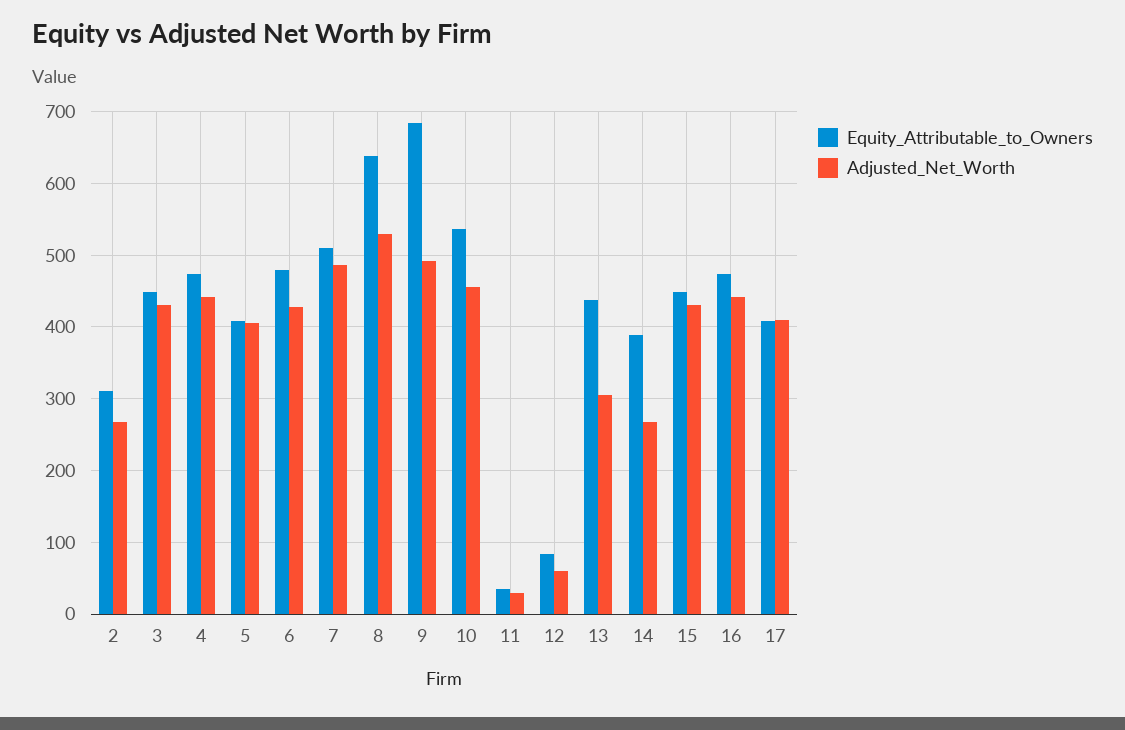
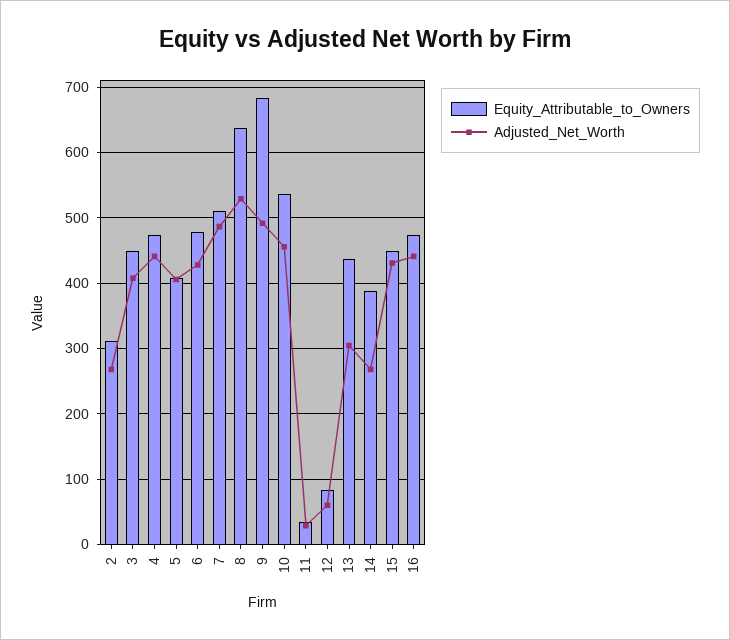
Adjusted_Net_Worth, 3: 430 -> 410
Equity_Attributable_to_Owners, 17: 410 -> none
Adjusted_Net_Worth, 17: 410 -> none

